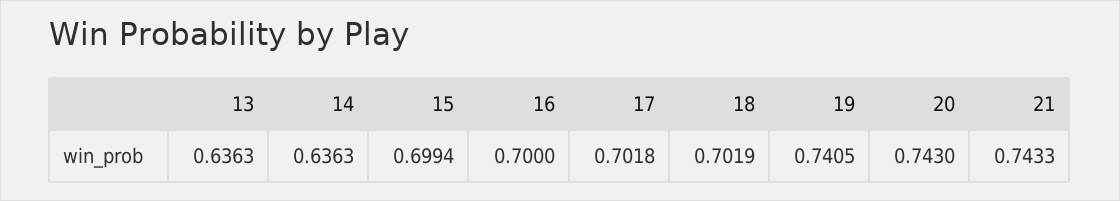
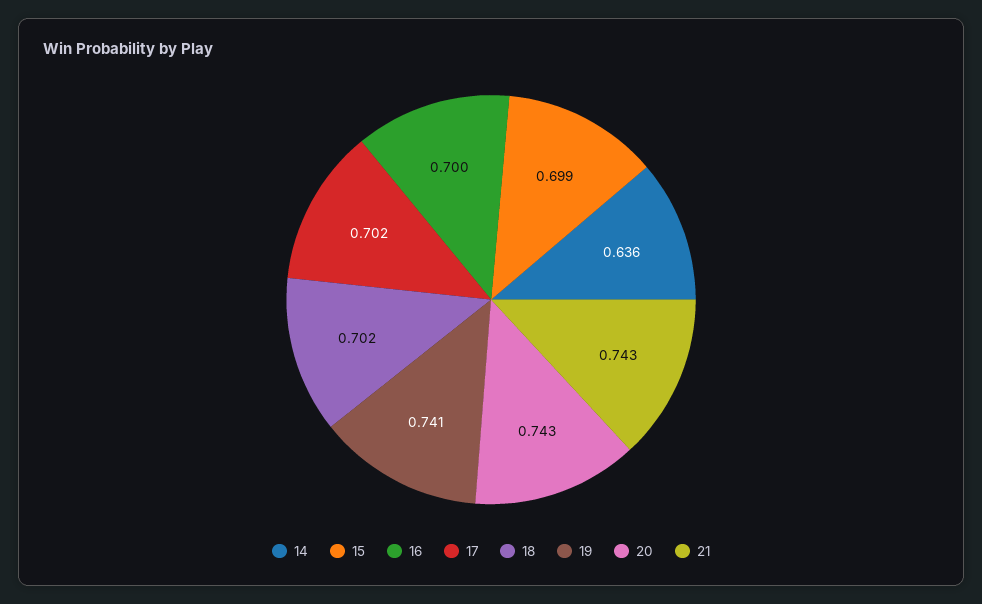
13: 0.6363 -> none

